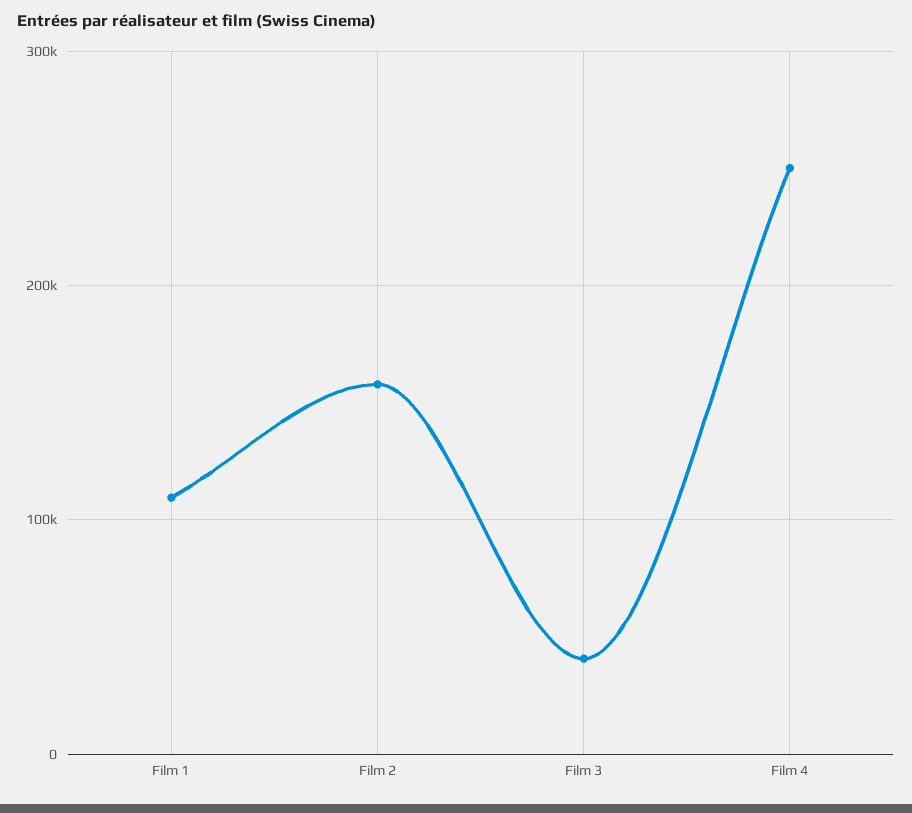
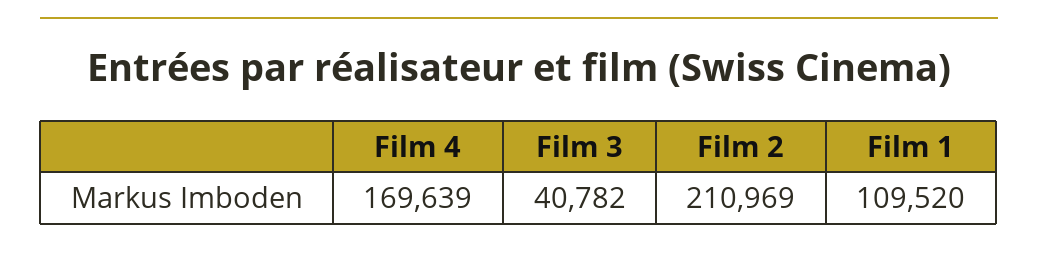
Film 2: 160000 -> 210969
Film 4: 250000 -> 169639

